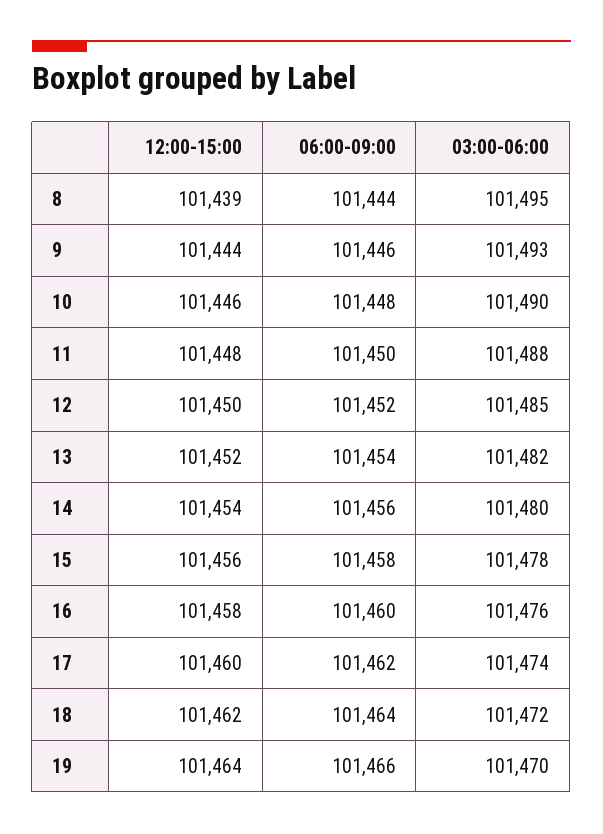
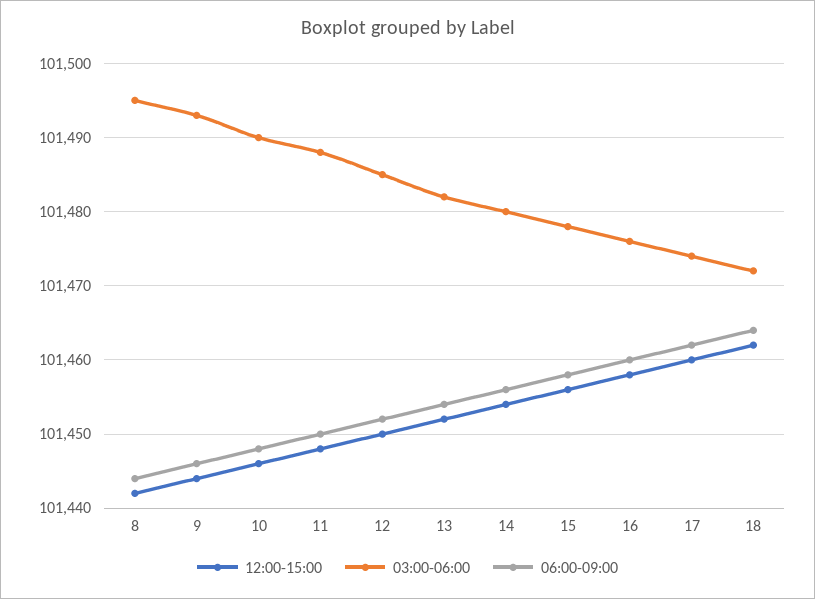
12:00-15:00, 8: 101439 -> 101442
12:00-15:00, 19: 101464 -> none
06:00-09:00, 19: 101466 -> none
03:00-06:00, 19: 101470 -> none

